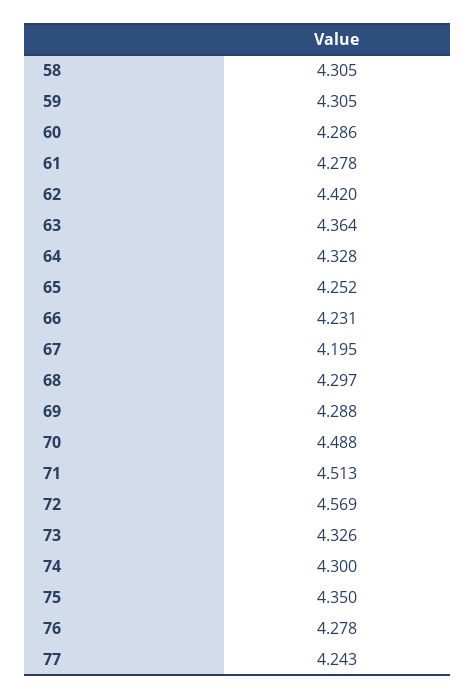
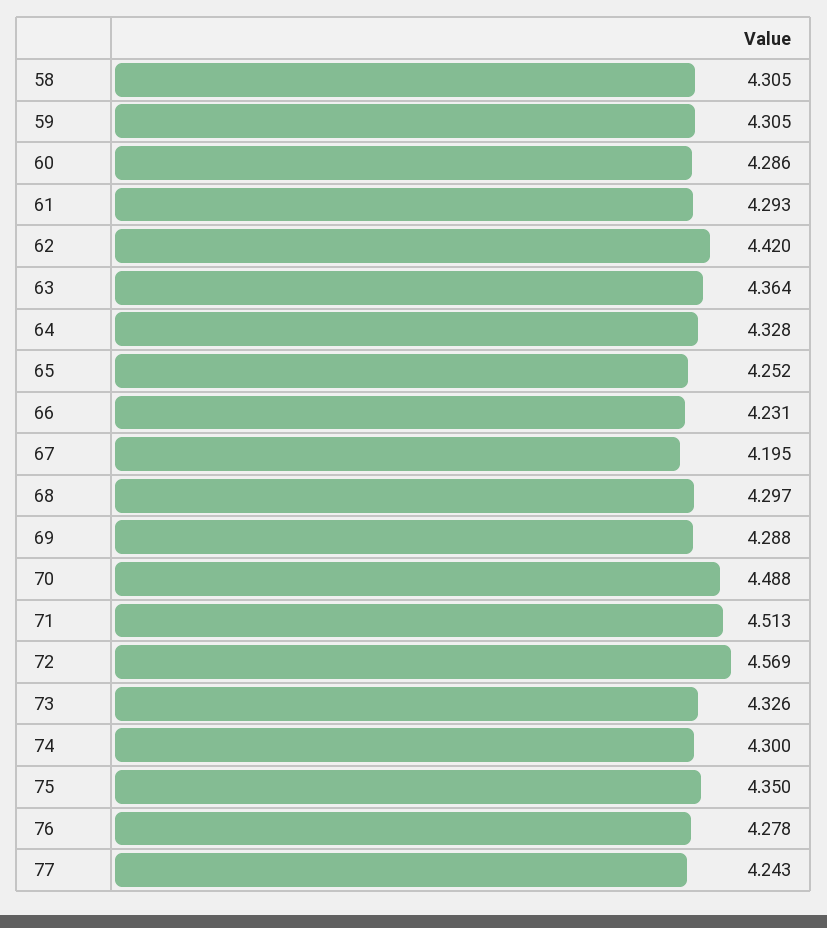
61: 4.278 -> 4.293

